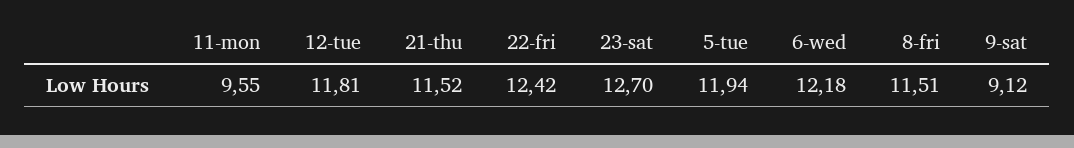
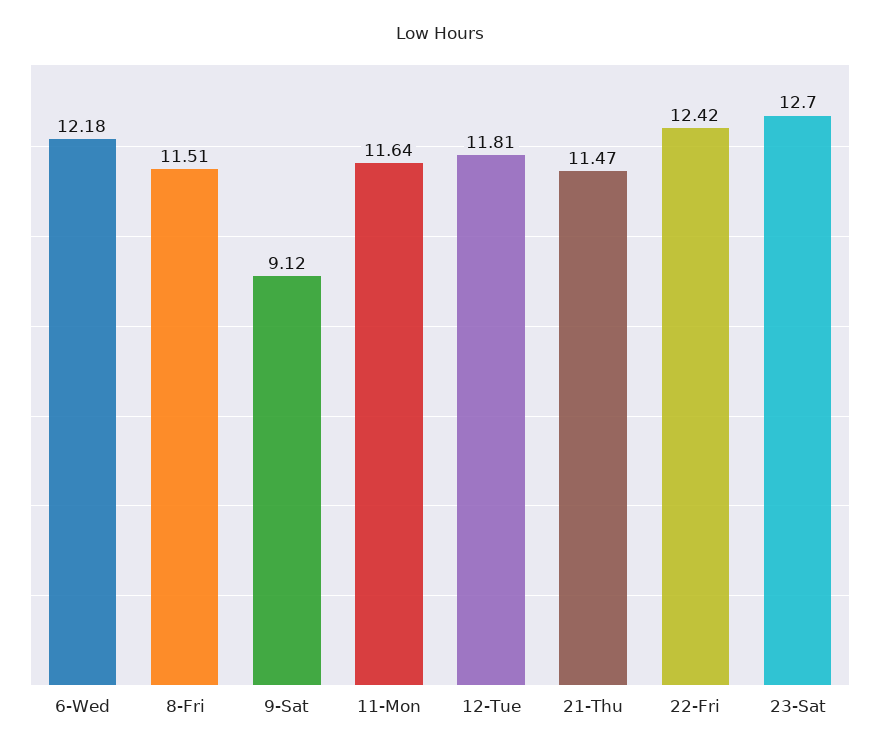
11-mon: 9.55 -> 11.64
21-thu: 11.52 -> 11.47
5-tue: 11.94 -> none

